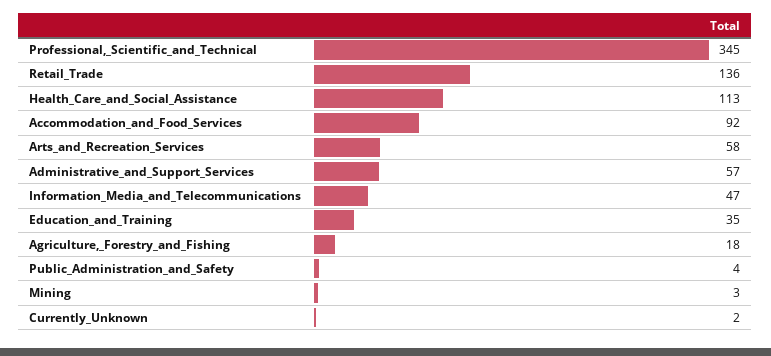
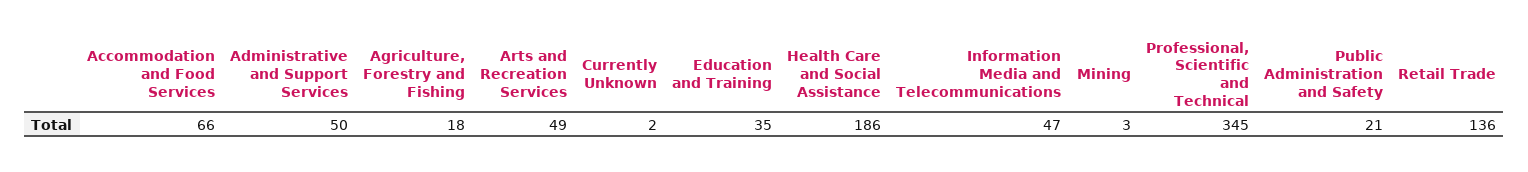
Health_Care_and_Social_Assistance: 113 -> 186
Accommodation_and_Food_Services: 92 -> 66
Arts_and_Recreation_Services: 58 -> 49
Administrative_and_Support_Services: 57 -> 50
Public_Administration_and_Safety: 4 -> 21

